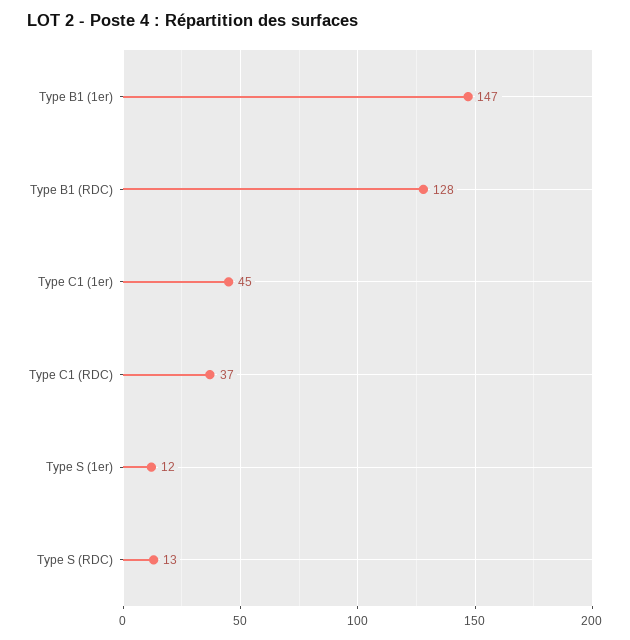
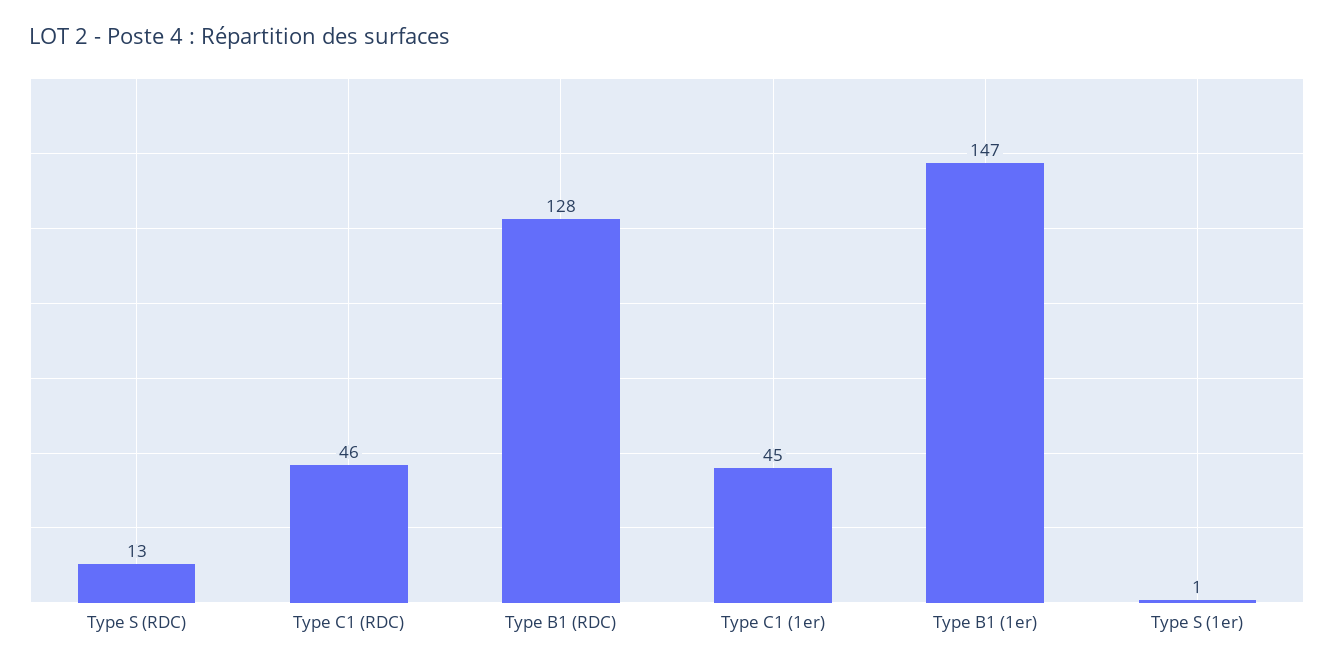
Type C1 (RDC): 37 -> 46
Type S (1er): 12 -> 1

